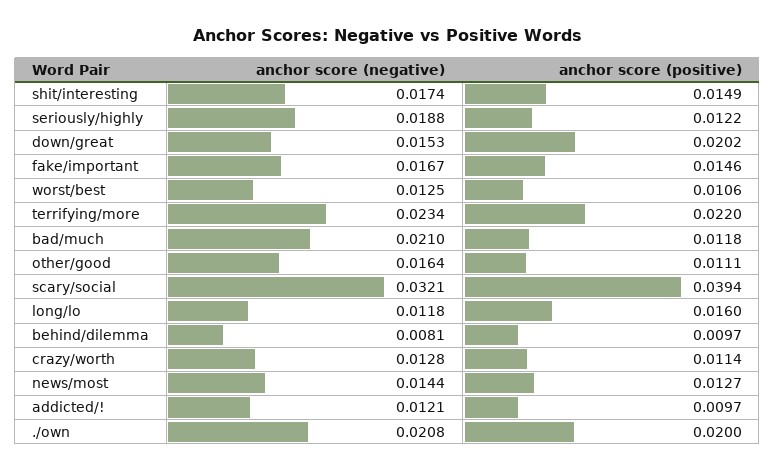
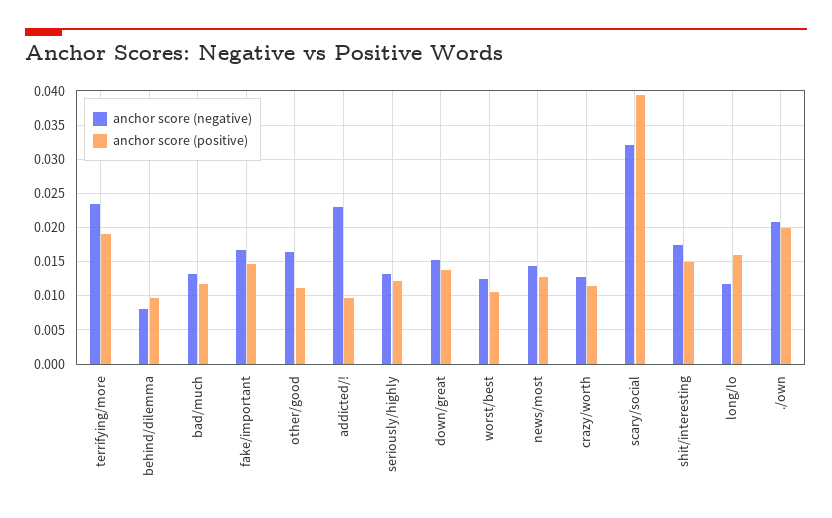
anchor score (negative), seriously/highly: 0.0188 -> 0.013
anchor score (positive), down/great: 0.0202 -> 0.014
anchor score (positive), terrifying/more: 0.022 -> 0.019
anchor score (negative), bad/much: 0.021 -> 0.013
anchor score (negative), addicted/!: 0.0121 -> 0.023

